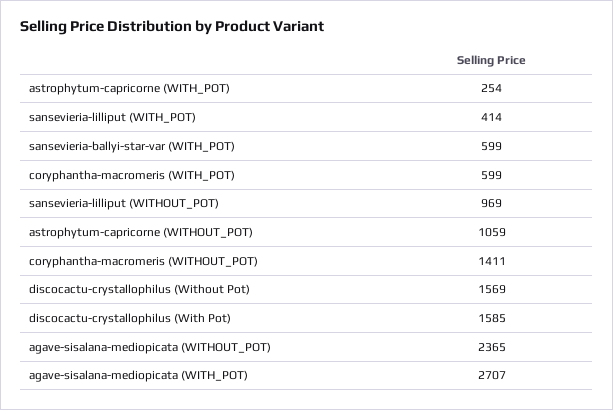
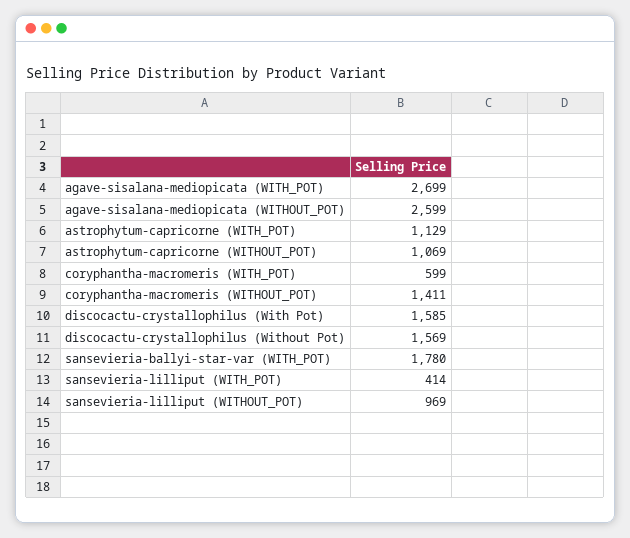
astrophytum-capricorne (WITH_POT): 254 -> 1129
sansevieria-ballyi-star-var (WITH_POT): 599 -> 1780
astrophytum-capricorne (WITHOUT_POT): 1059 -> 1069
agave-sisalana-mediopicata (WITHOUT_POT): 2365 -> 2599
agave-sisalana-mediopicata (WITH_POT): 2707 -> 2699

